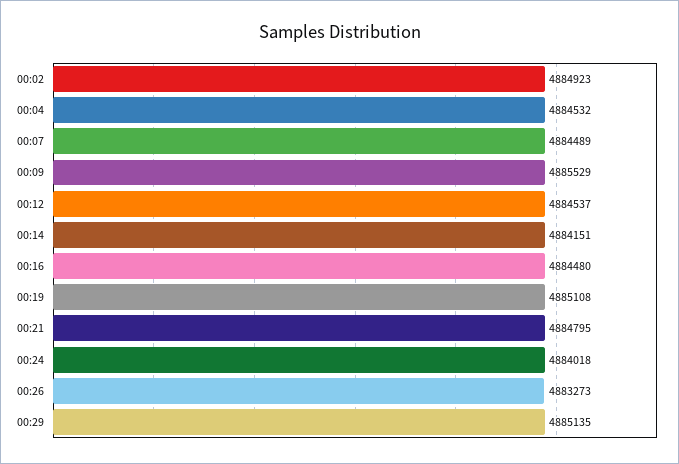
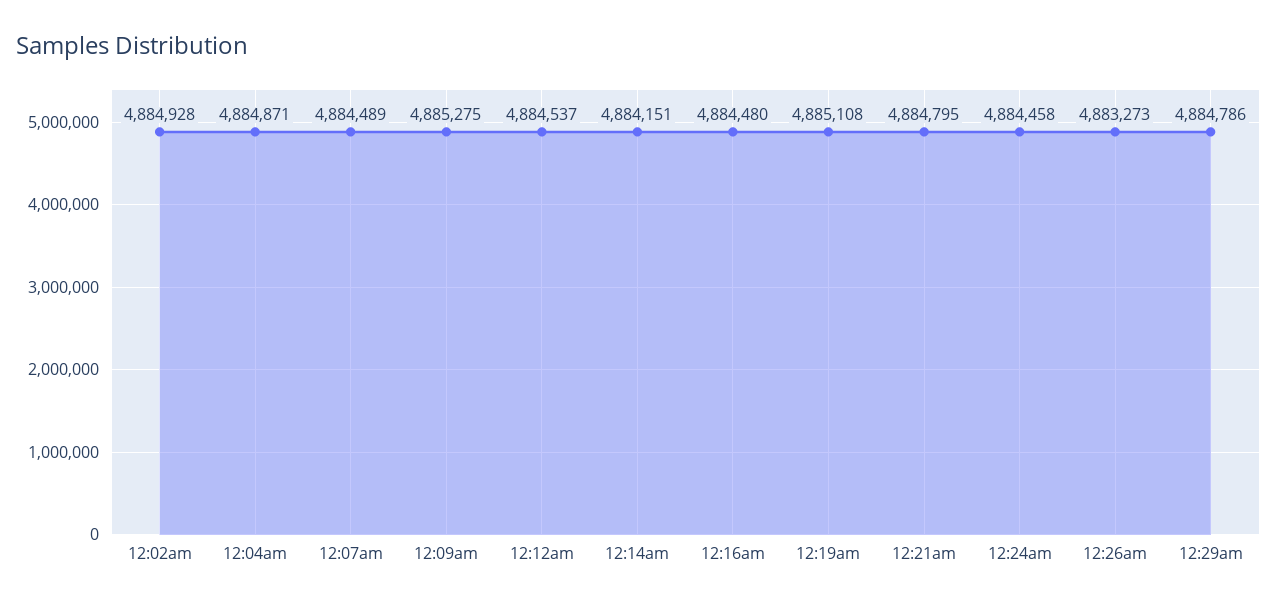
00:02: 4884923 -> 4884928
00:04: 4884532 -> 4884871
00:09: 4885529 -> 4885275
00:24: 4884018 -> 4884458
00:29: 4885135 -> 4884786

